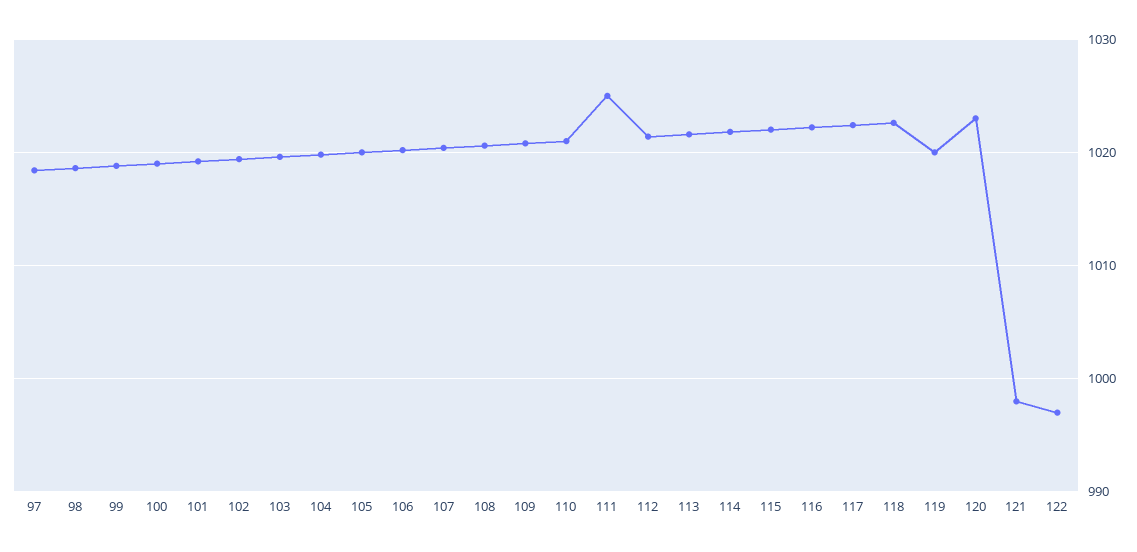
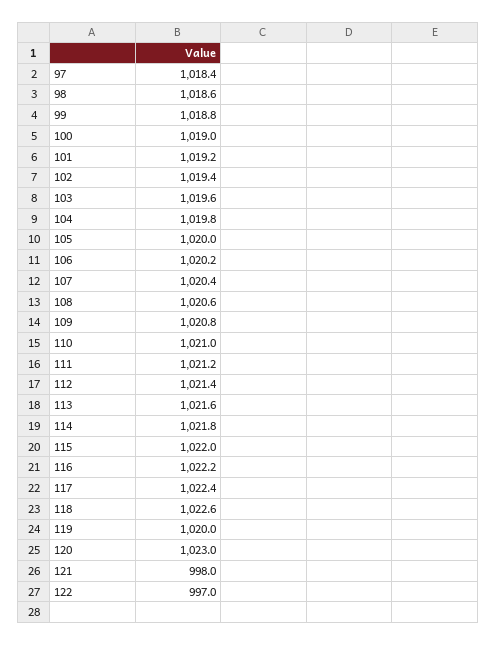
111: 1025 -> 1021.2

